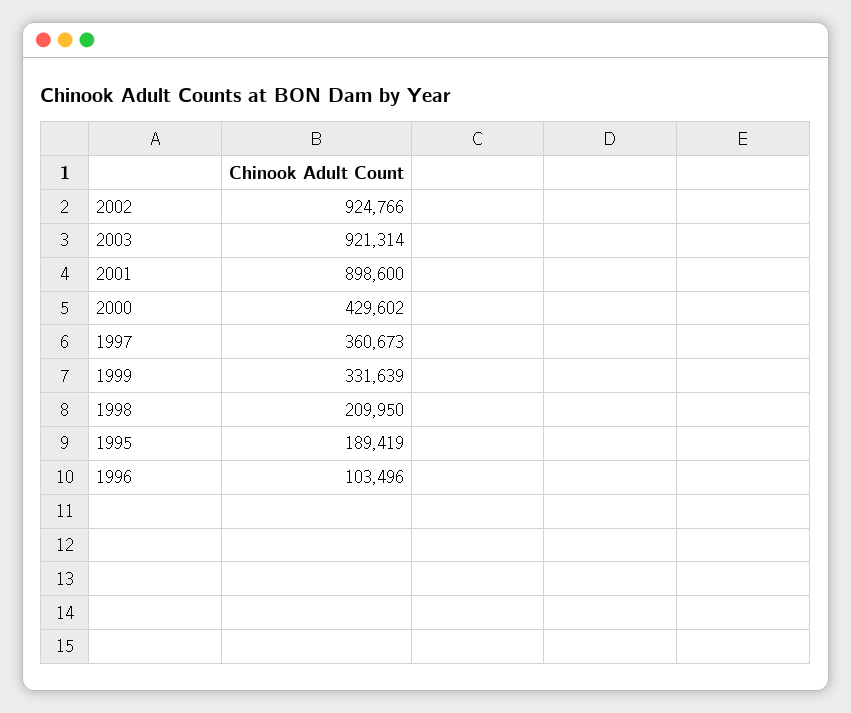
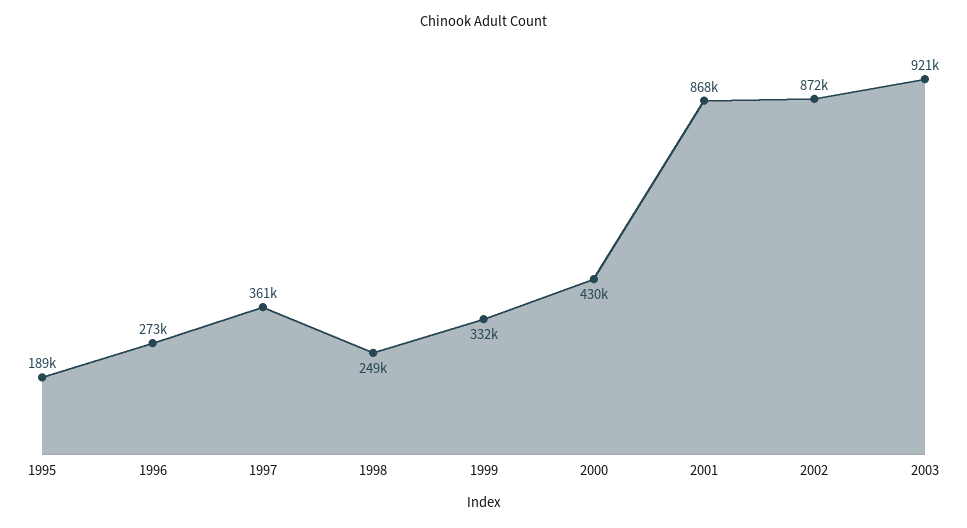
2002: 924766 -> 872000
2001: 898600 -> 868000
1998: 209950 -> 249000
1996: 103496 -> 273000

